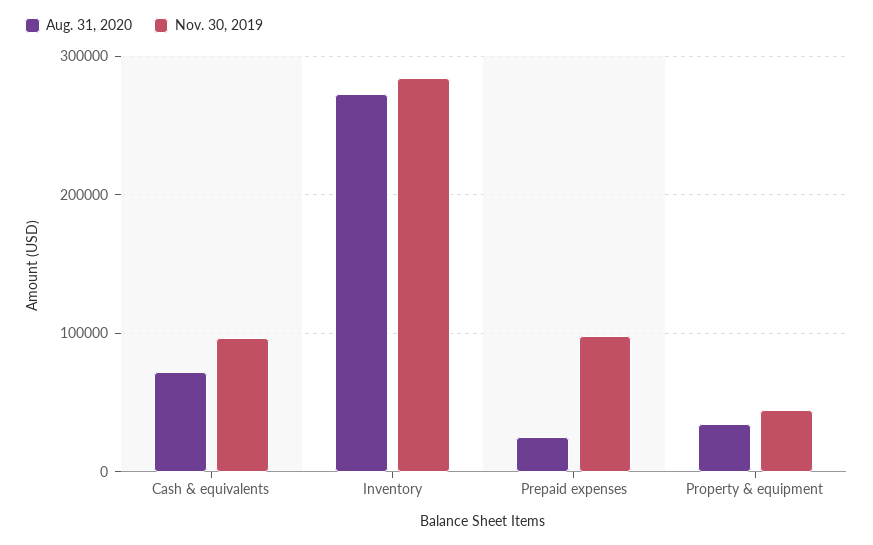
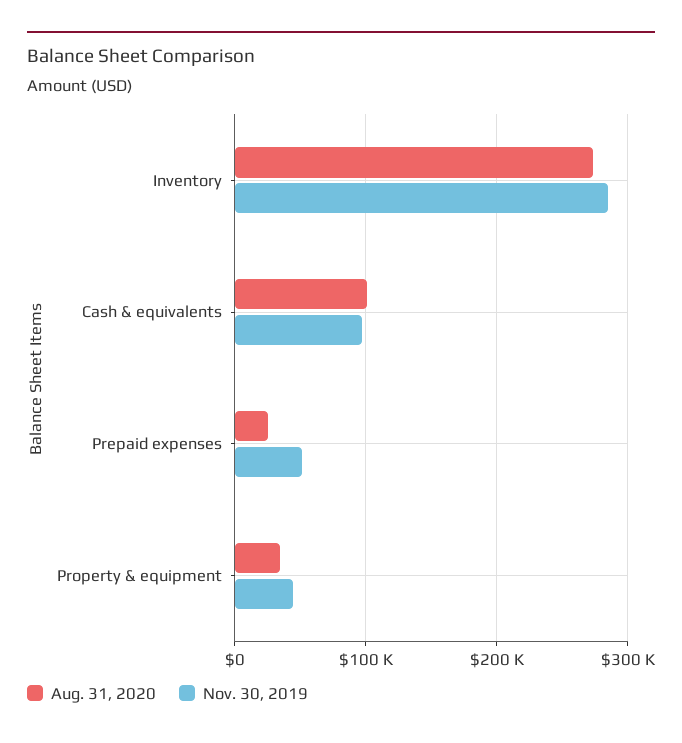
Aug. 31, 2020, Cash & equivalents: 70000 -> 100000
Nov. 30, 2019, Prepaid expenses: 100000 -> 50000

